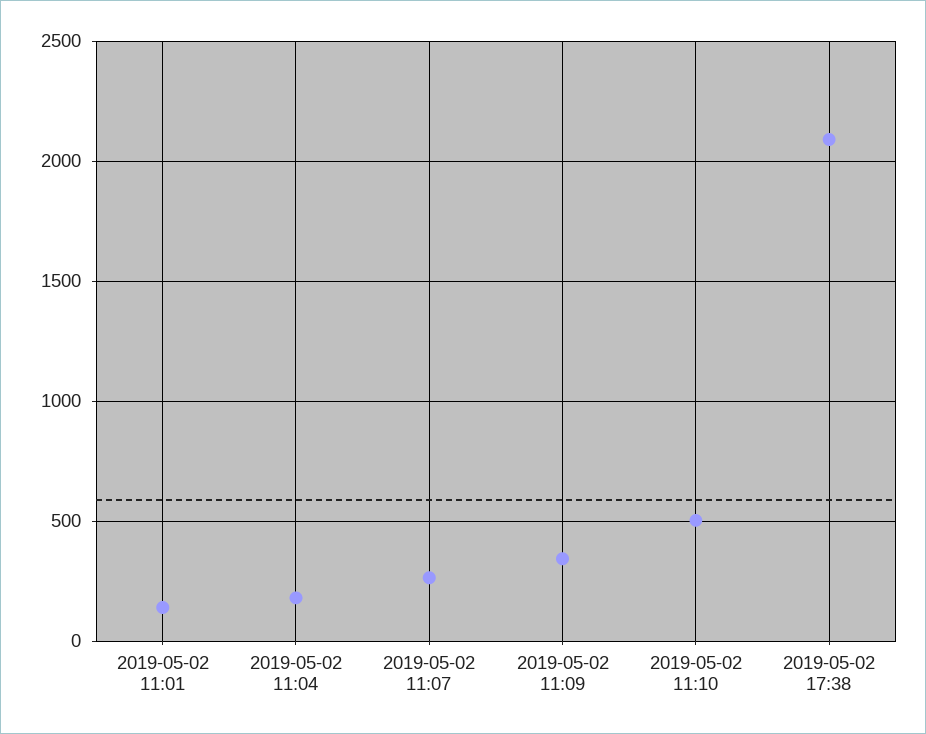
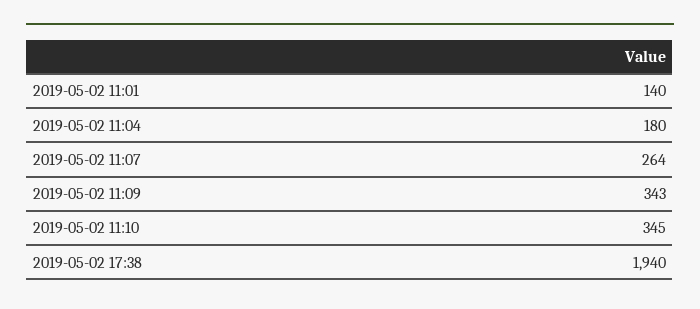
2019-05-02 11:10: 500 -> 345
2019-05-02 17:38: 2100 -> 1940

